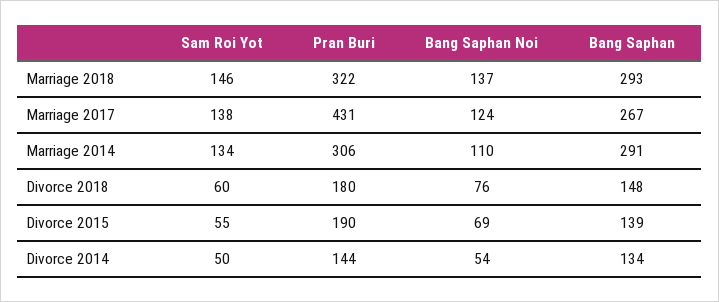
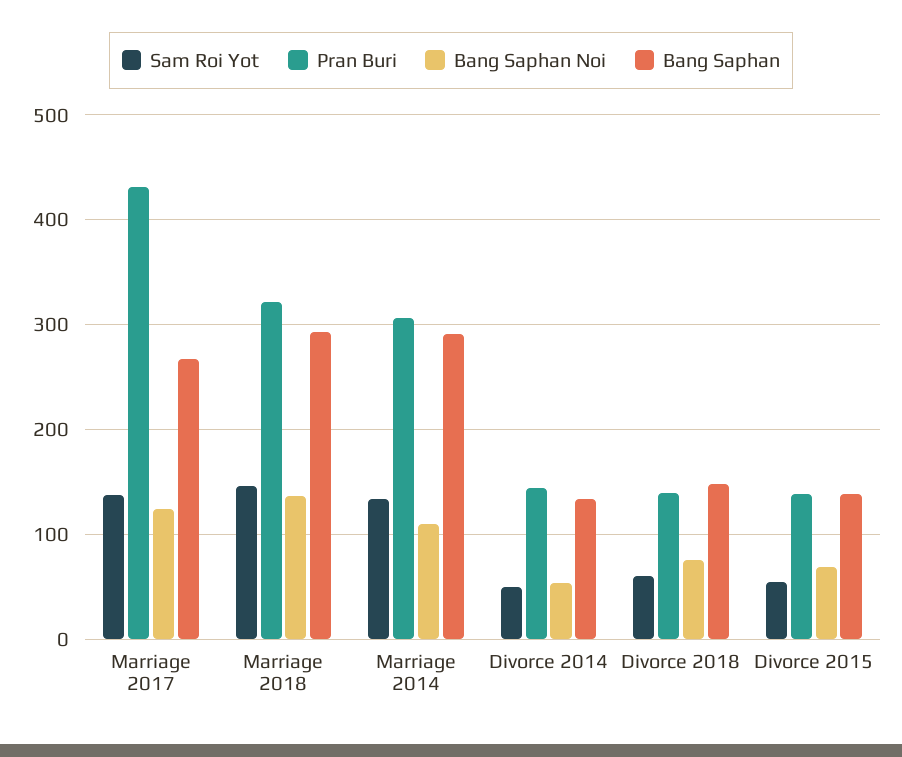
Pran Buri, Divorce 2018: 180 -> 140
Pran Buri, Divorce 2015: 190 -> 140

